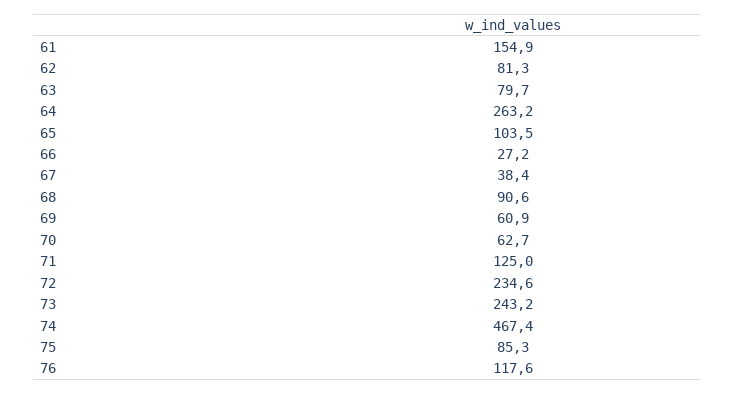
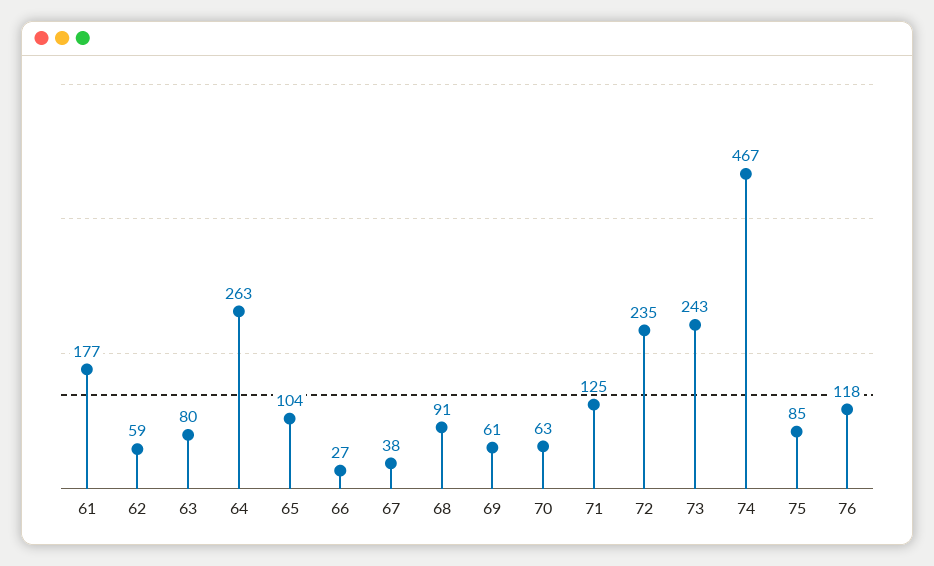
61: 154.9 -> 177
62: 81.3 -> 59

